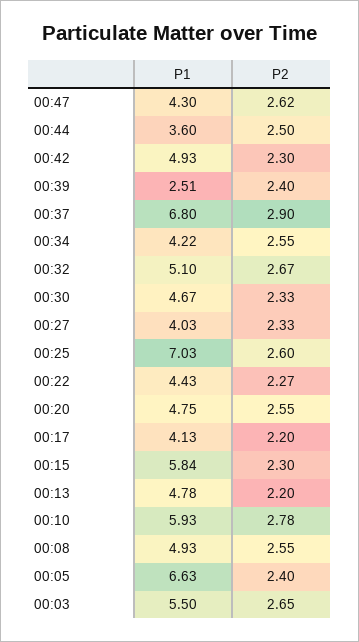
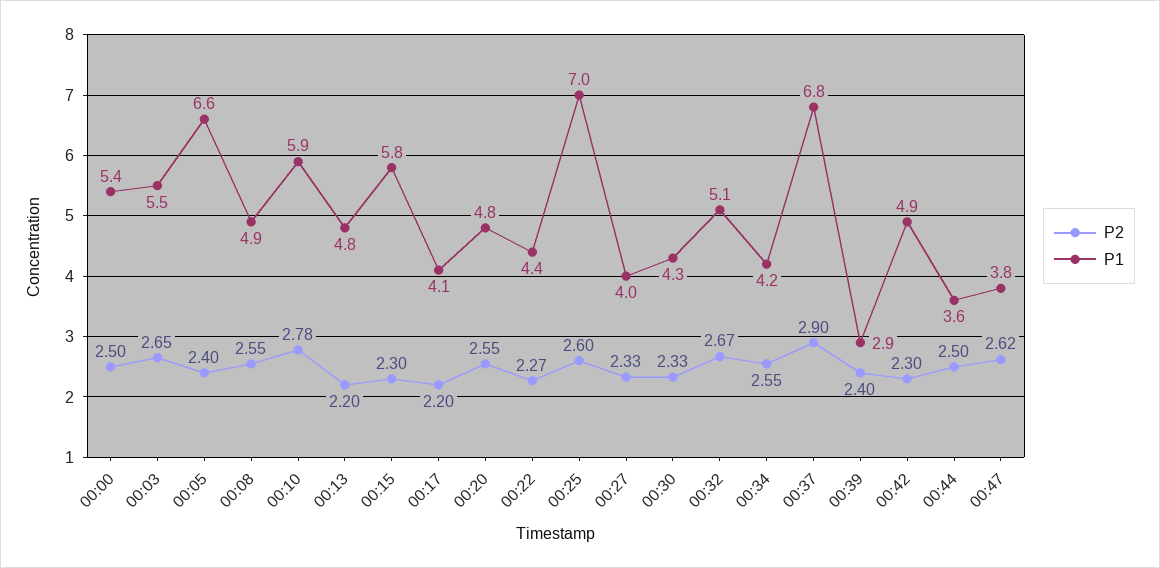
P1, 00:47: 4.3 -> 3.8
P1, 00:39: 2.51 -> 2.9
P1, 00:30: 4.67 -> 4.3
P2, 00:00: none -> 2.5
P1, 00:00: none -> 5.4

